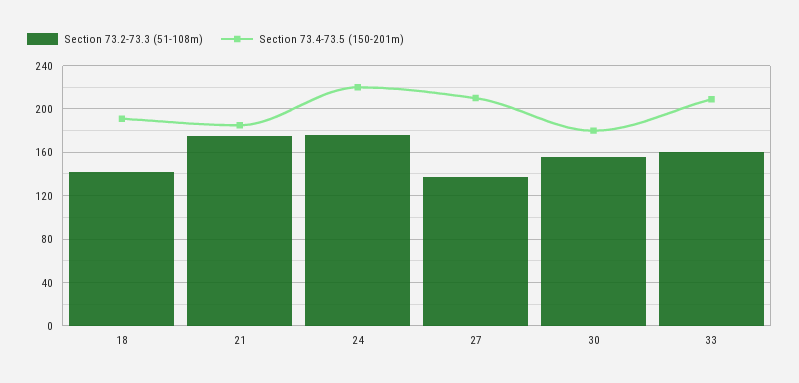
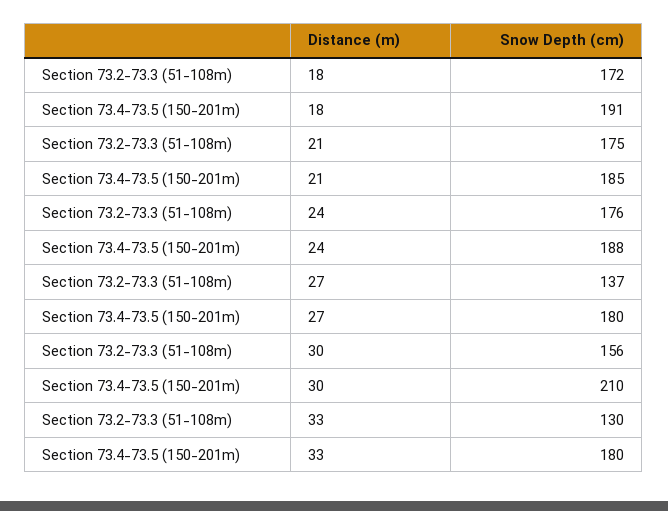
Section 73.2-73.3 (51-108m), 18: 140 -> 172
Section 73.4-73.5 (150-201m), 24: 220 -> 188
Section 73.4-73.5 (150-201m), 27: 210 -> 180
Section 73.4-73.5 (150-201m), 30: 180 -> 210
Section 73.2-73.3 (51-108m), 33: 160 -> 130
Section 73.4-73.5 (150-201m), 33: 210 -> 180

